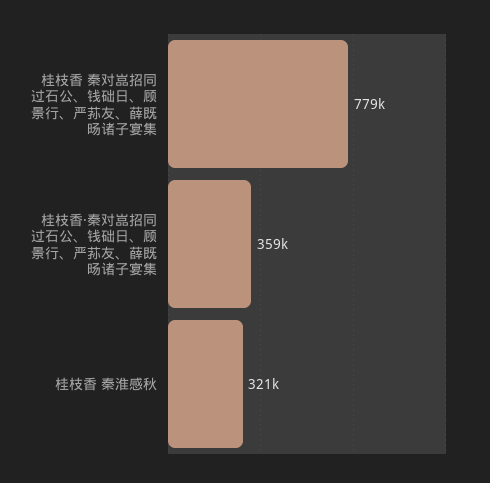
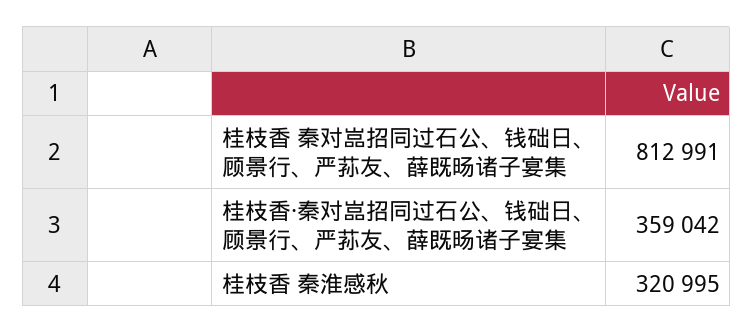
桂枝香 秦对嵓招同过石公、钱础日、顾景行、严荪友、薛既旸诸子宴集: 779000 -> 812991

